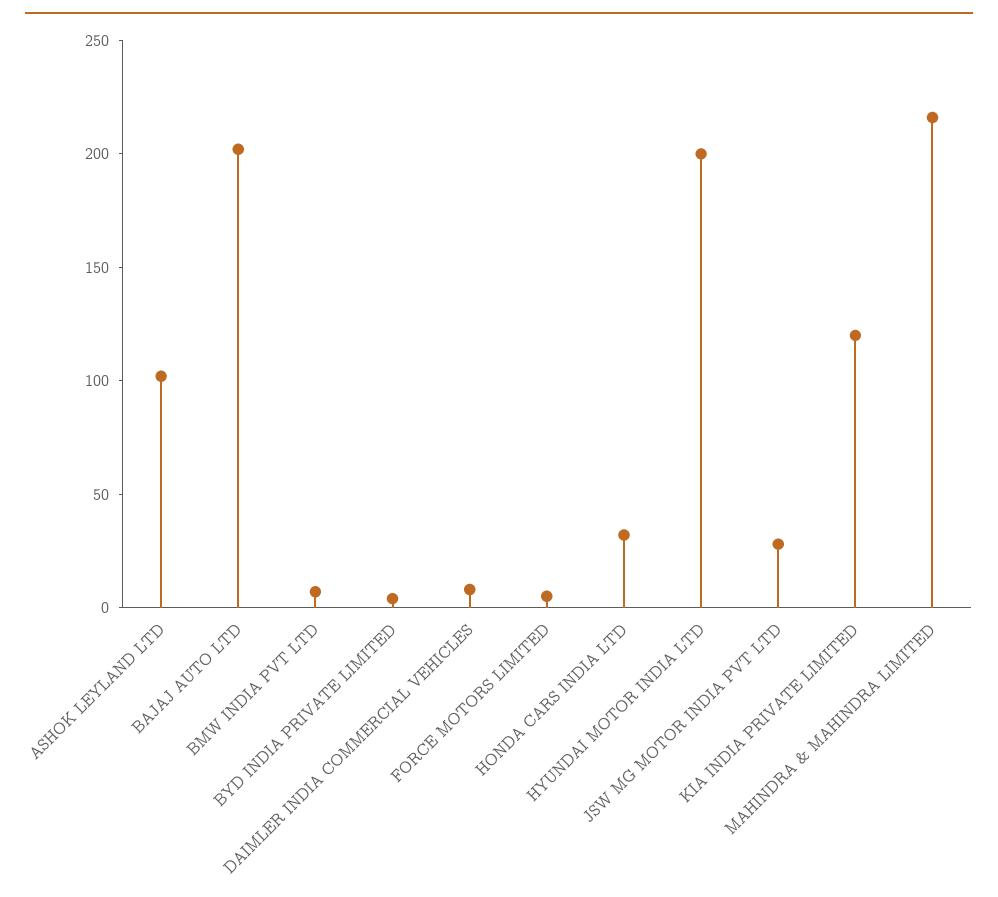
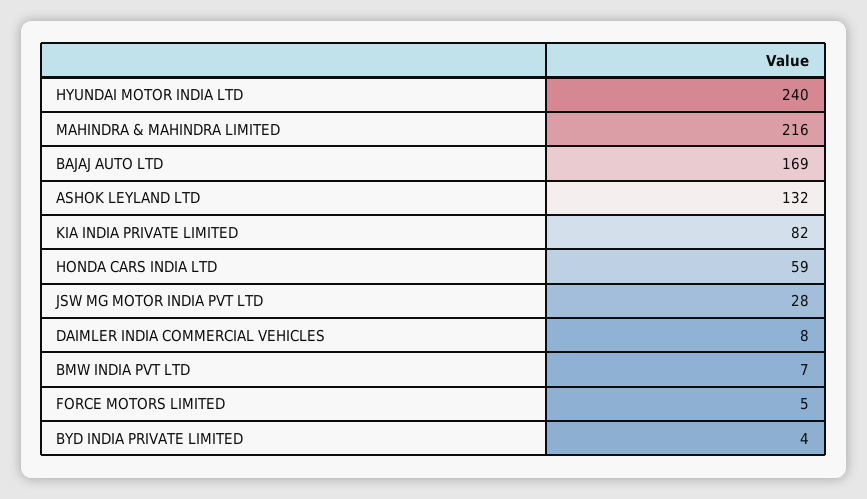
ASHOK LEYLAND LTD: 100 -> 132
BAJAJ AUTO LTD: 200 -> 169
HONDA CARS INDIA LTD: 30 -> 59
HYUNDAI MOTOR INDIA LTD: 200 -> 240
KIA INDIA PRIVATE LIMITED: 120 -> 82

